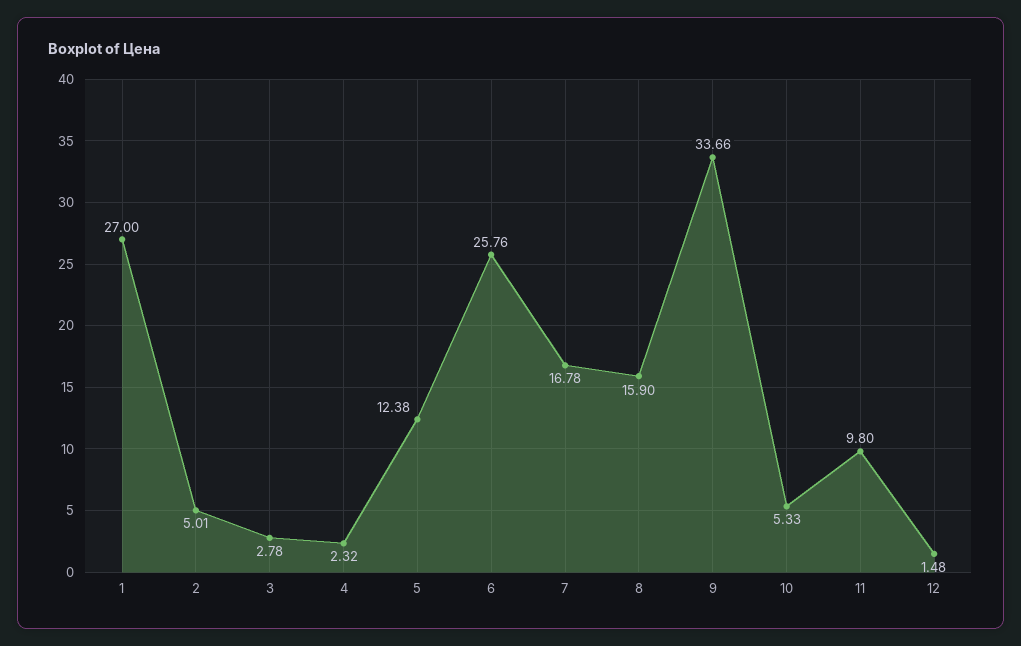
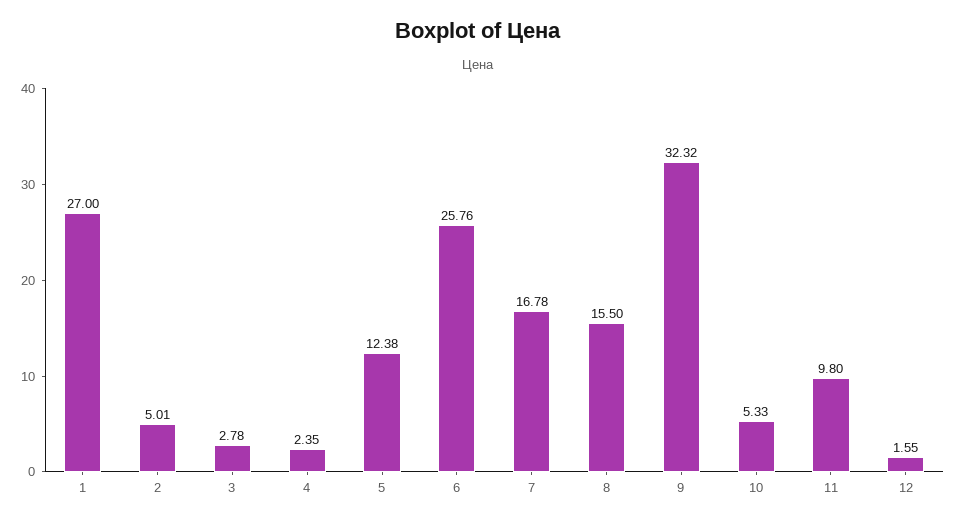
4: 2.32 -> 2.35
8: 15.9 -> 15.5
9: 33.66 -> 32.32
12: 1.48 -> 1.55

